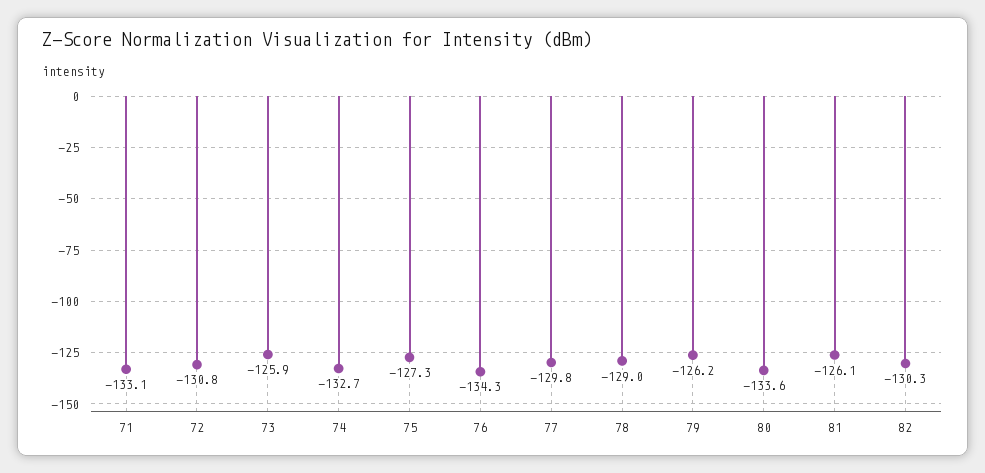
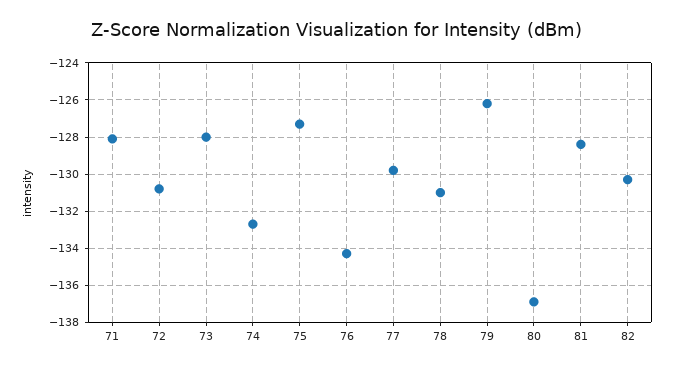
71: -133.1 -> -128
73: -125.9 -> -128
78: -129 -> -131
80: -133.6 -> -137
81: -126.1 -> -128.5

